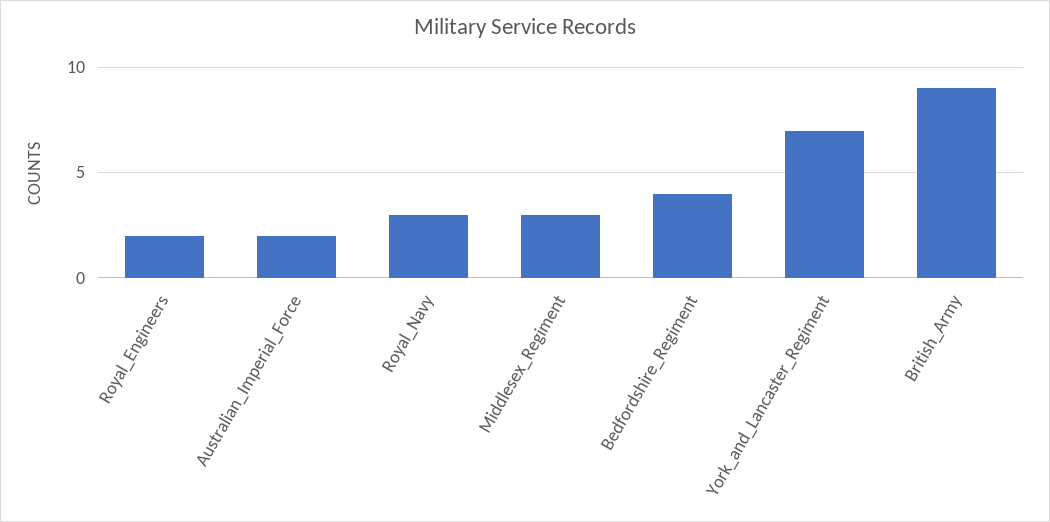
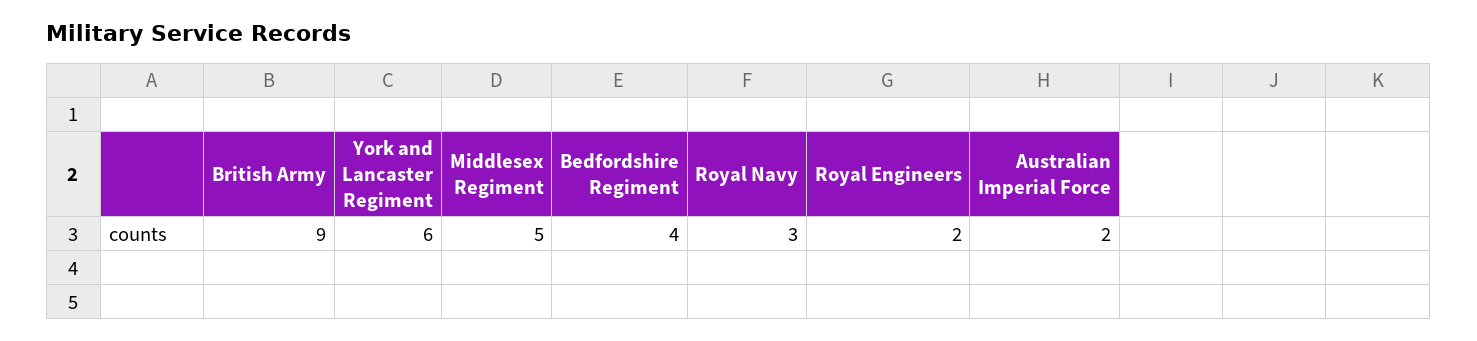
Middlesex_Regiment: 3 -> 5
York_and_Lancaster_Regiment: 7 -> 6

